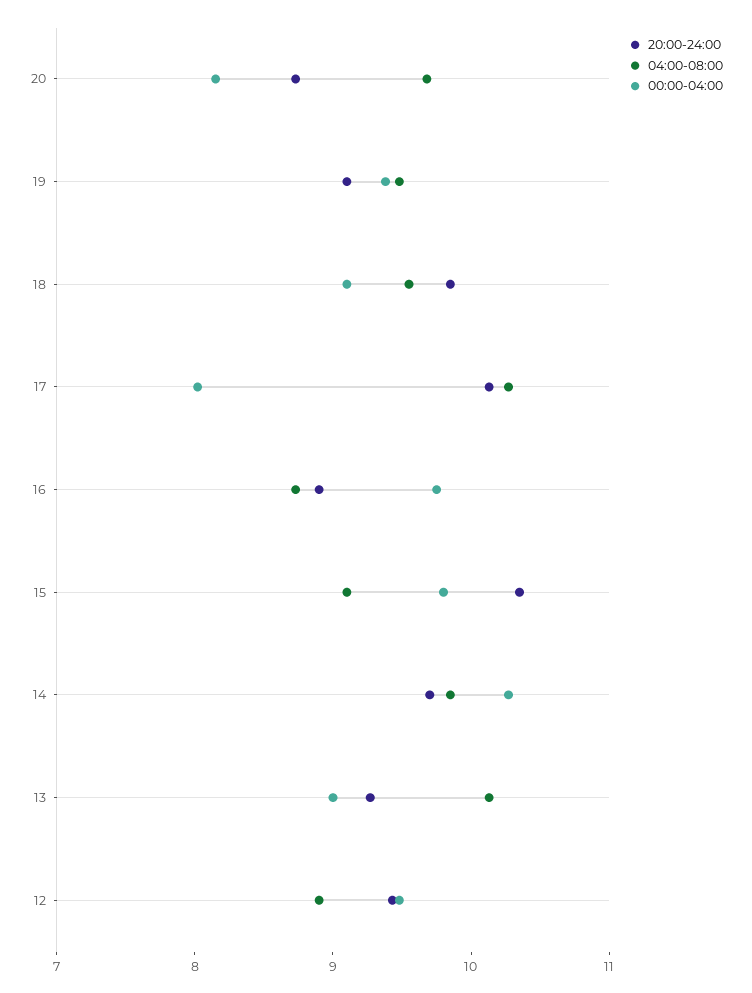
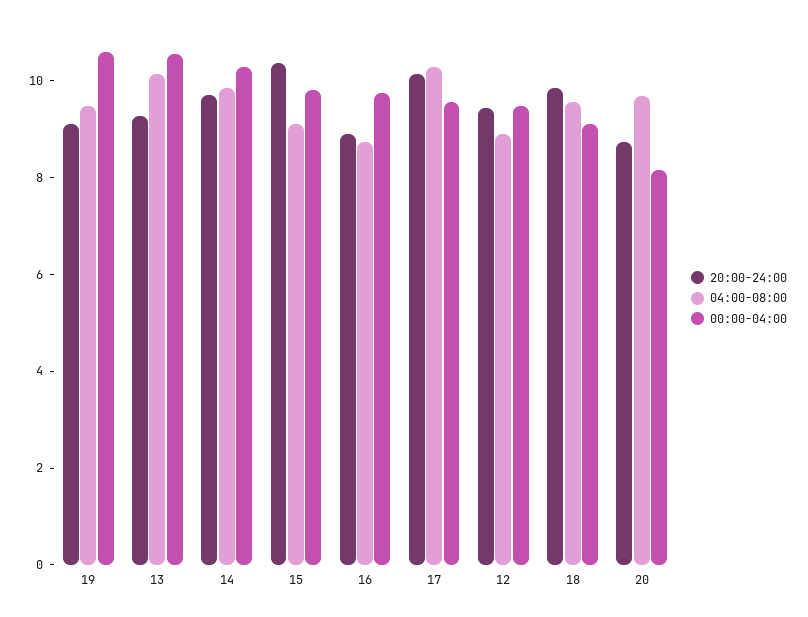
00:00-04:00, 19: 9.4 -> 10.5
00:00-04:00, 17: 8 -> 9.5
00:00-04:00, 13: 9 -> 10.5

